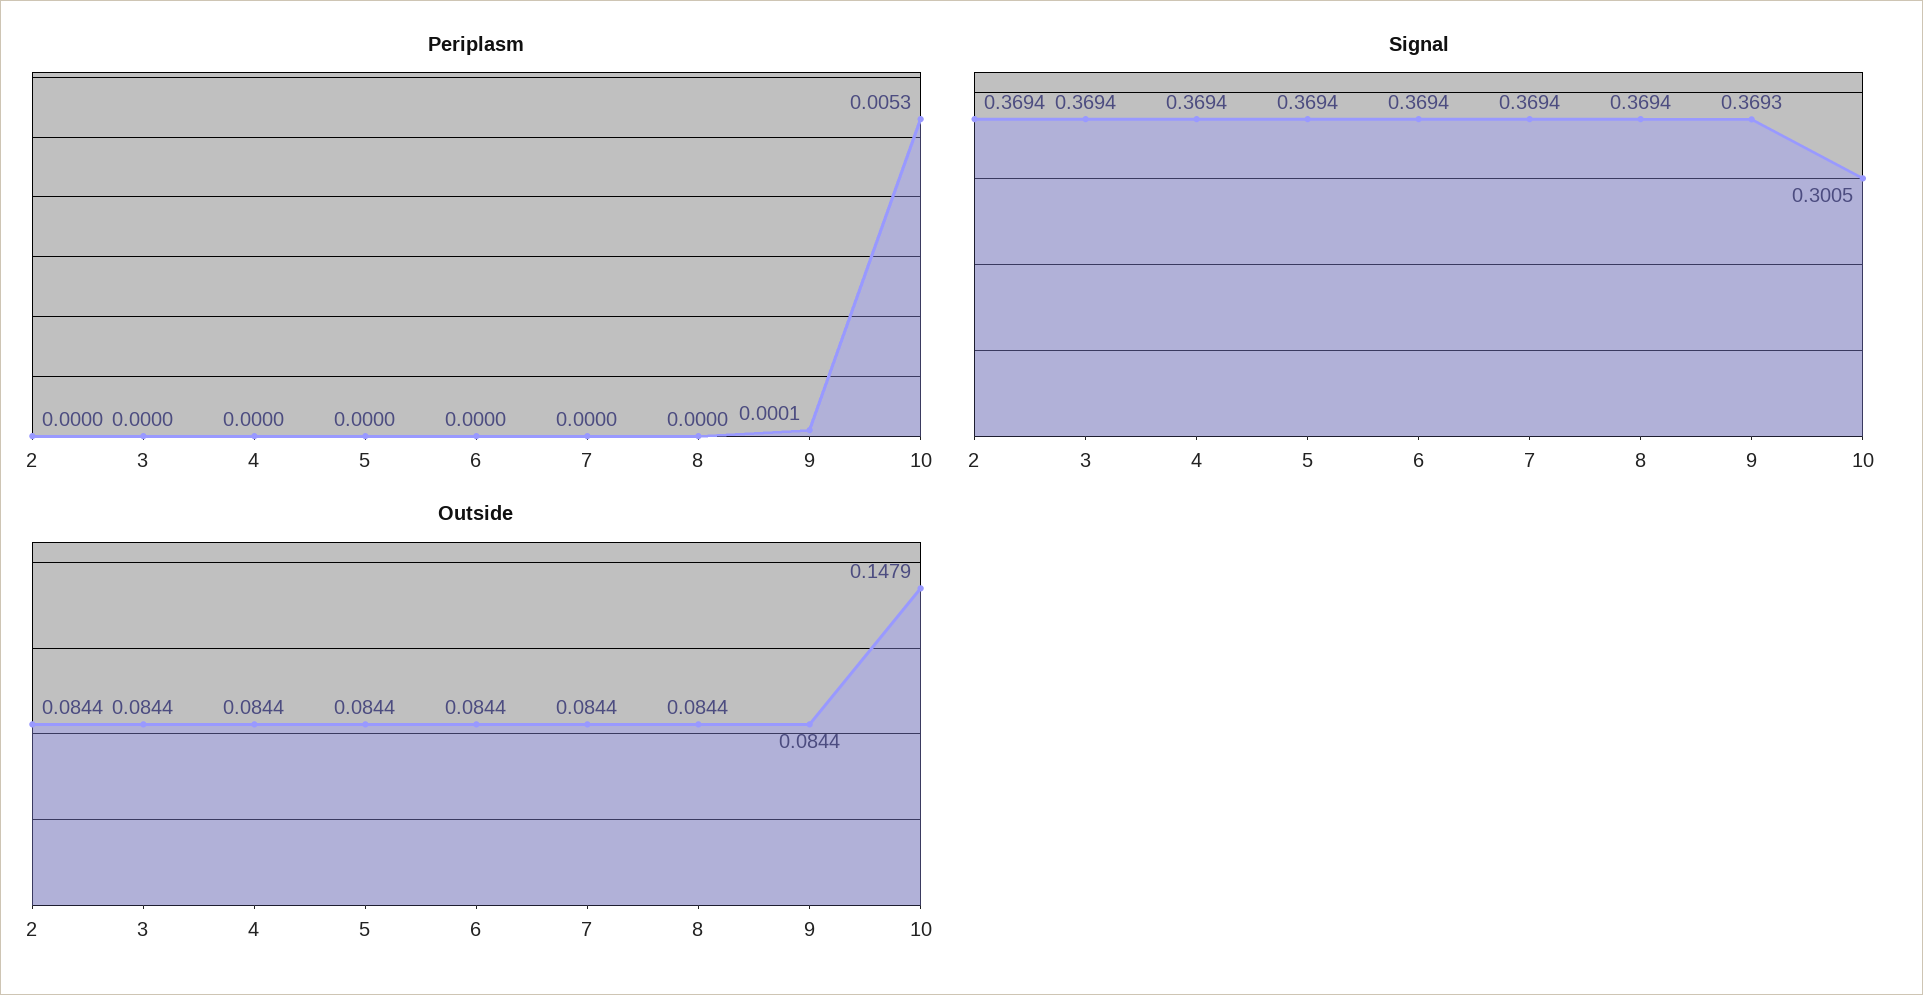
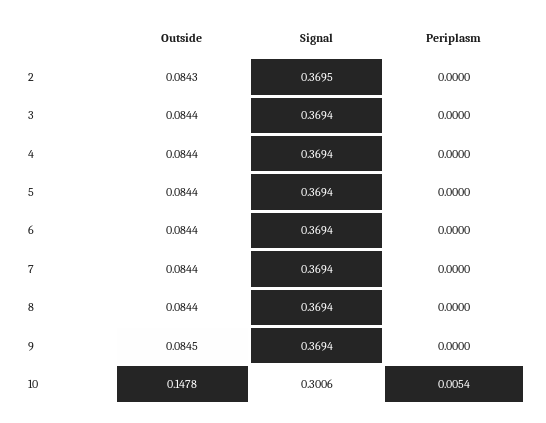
Periplasm, 9: 0.0001 -> 0
Periplasm, 10: 0.0053 -> 0.0054
Signal, 2: 0.3694 -> 0.3695
Signal, 9: 0.3693 -> 0.3694
Signal, 10: 0.3005 -> 0.3006
Outside, 2: 0.0844 -> 0.0843
Outside, 9: 0.0844 -> 0.0845
Outside, 10: 0.1479 -> 0.1478

